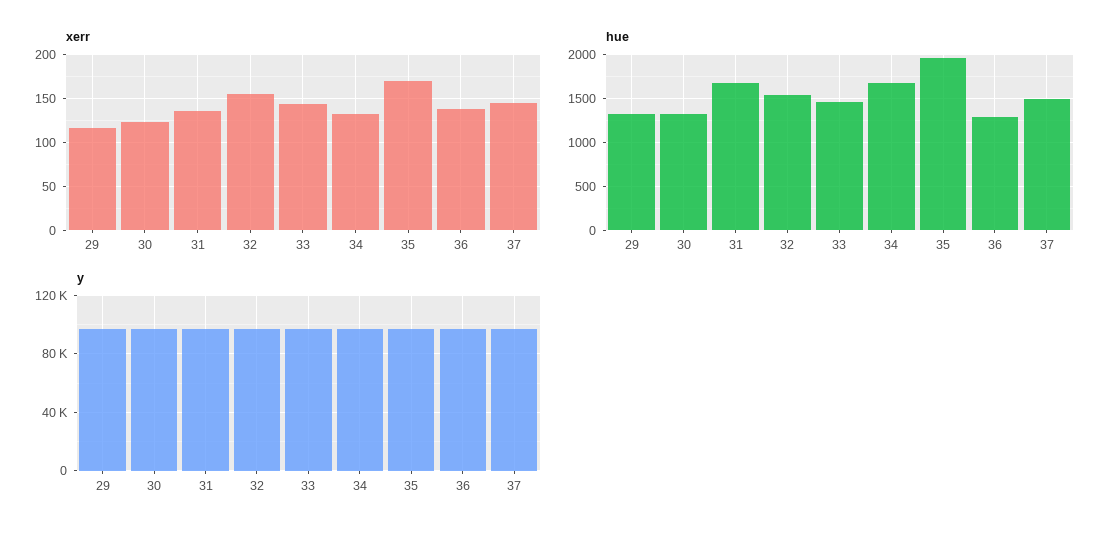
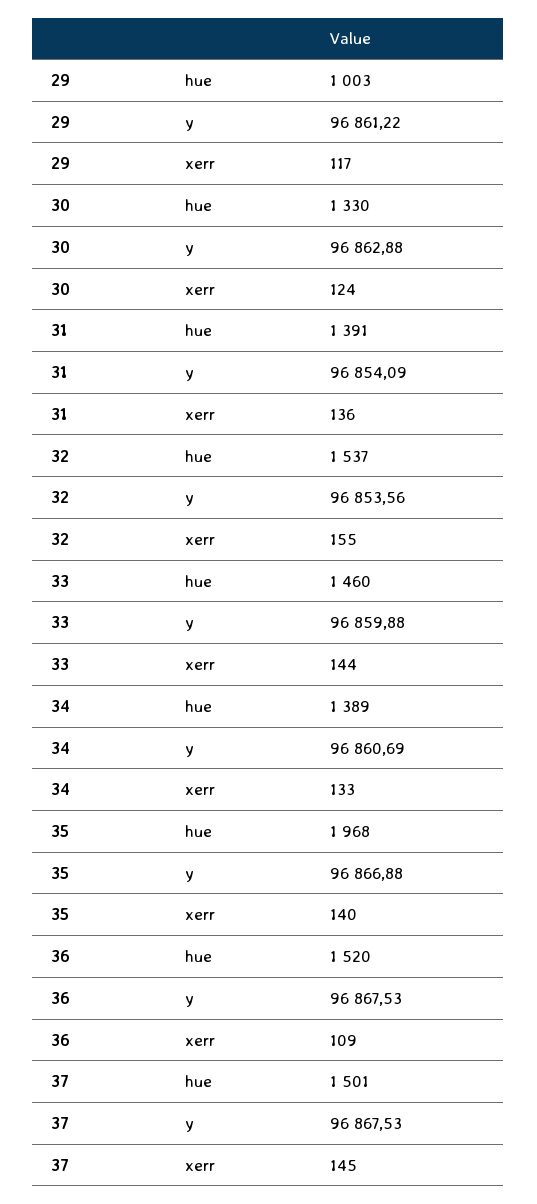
xerr, 35: 170 -> 140
xerr, 36: 140 -> 109
hue, 29: 1300 -> 1003
hue, 31: 1700 -> 1391
hue, 34: 1700 -> 1389
hue, 36: 1300 -> 1520

